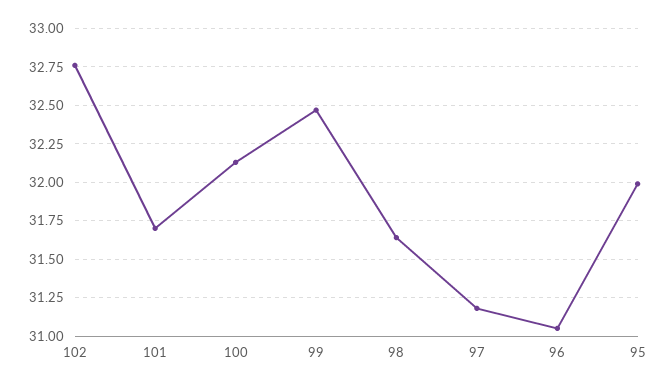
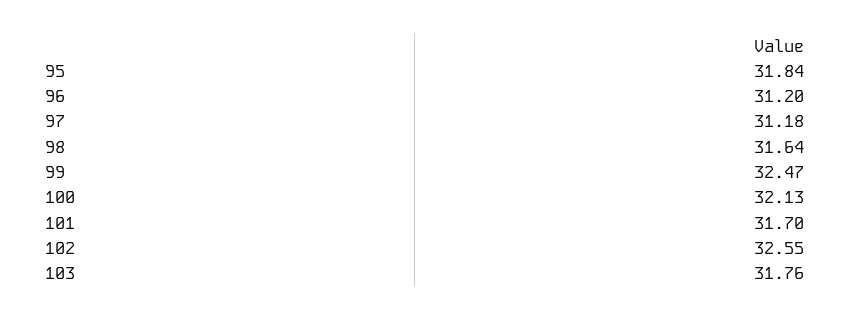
102: 32.75 -> 32.55
96: 31.05 -> 31.2
95: 32 -> 31.84
103: none -> 31.76

